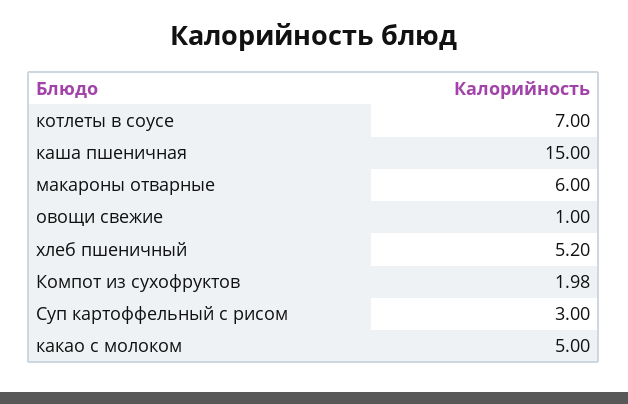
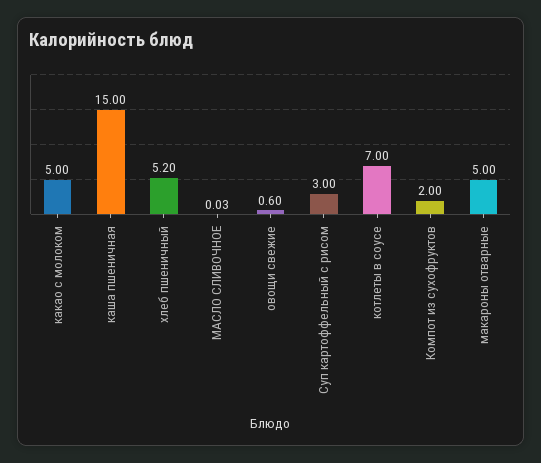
макароны отварные: 6 -> 5
овощи свежие: 1 -> 0.6
Компот из сухофруктов: 1.98 -> 2
МАСЛО СЛИВОЧНОЕ: none -> 0.03

